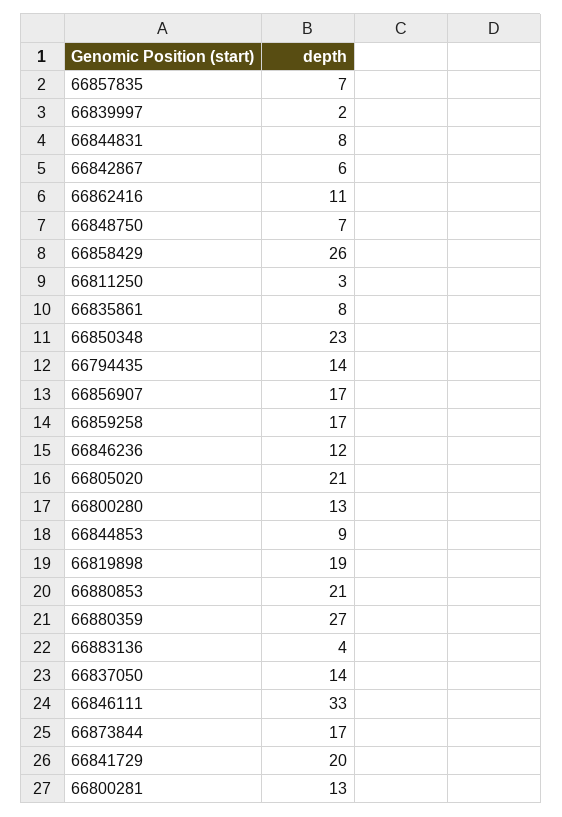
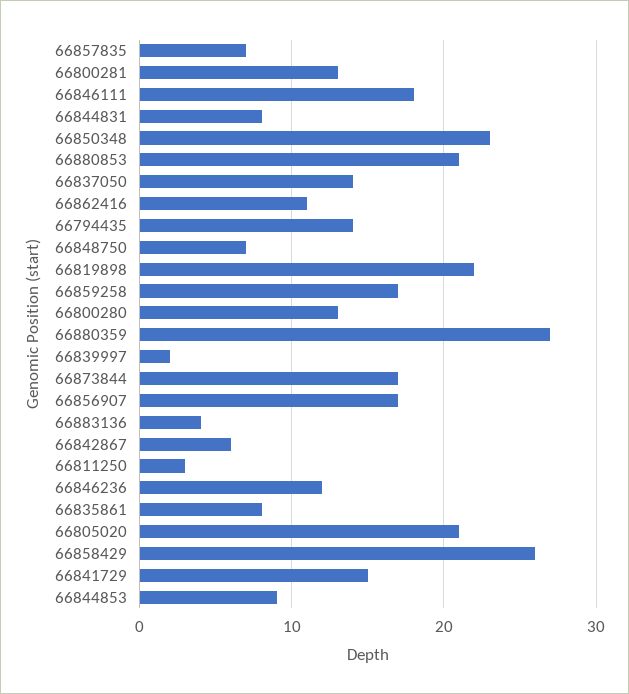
66819898: 19 -> 22
66846111: 33 -> 18
66841729: 20 -> 15

